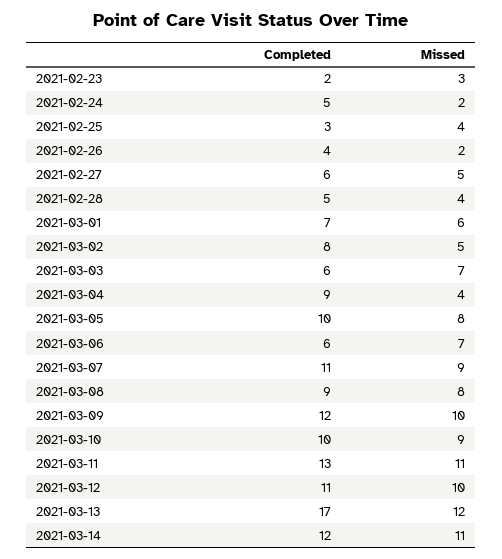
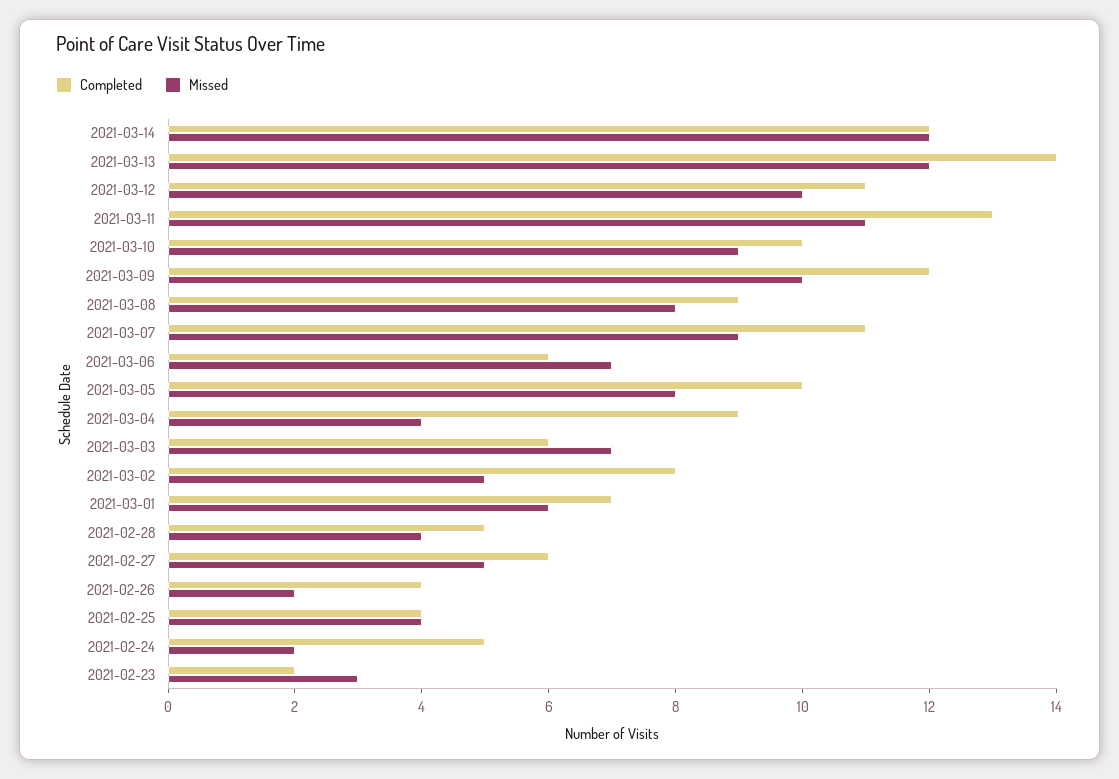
Completed, 2021-02-25: 3 -> 4
Completed, 2021-03-13: 17 -> 14
Missed, 2021-03-14: 11 -> 12

